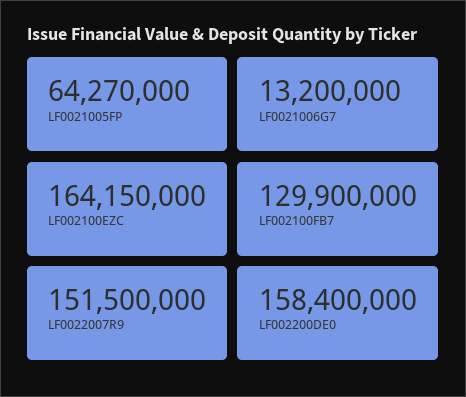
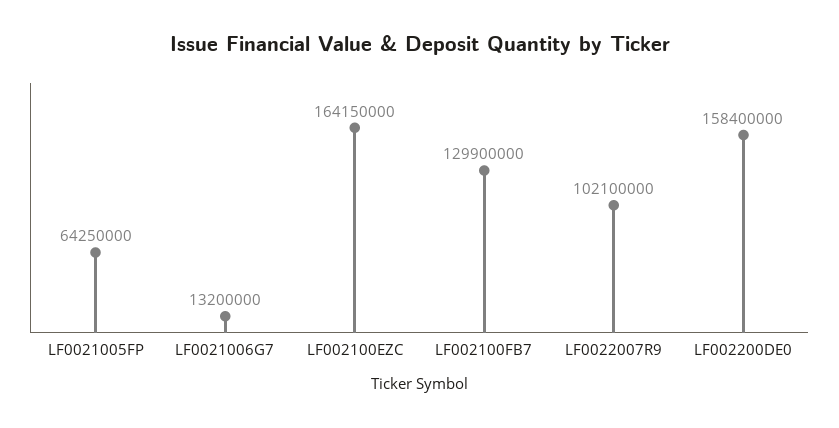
LF0021005FP: 64270000 -> 64250000
LF0022007R9: 151500000 -> 102100000

